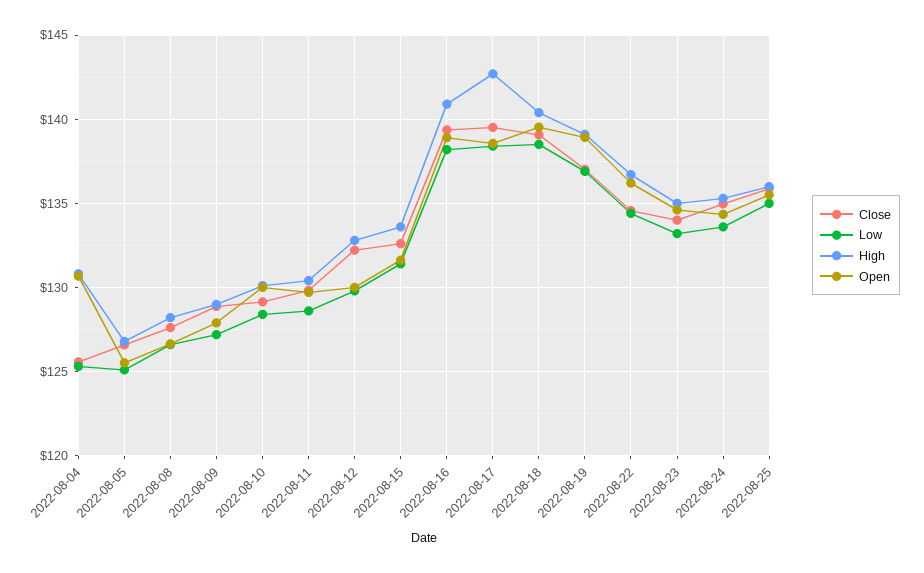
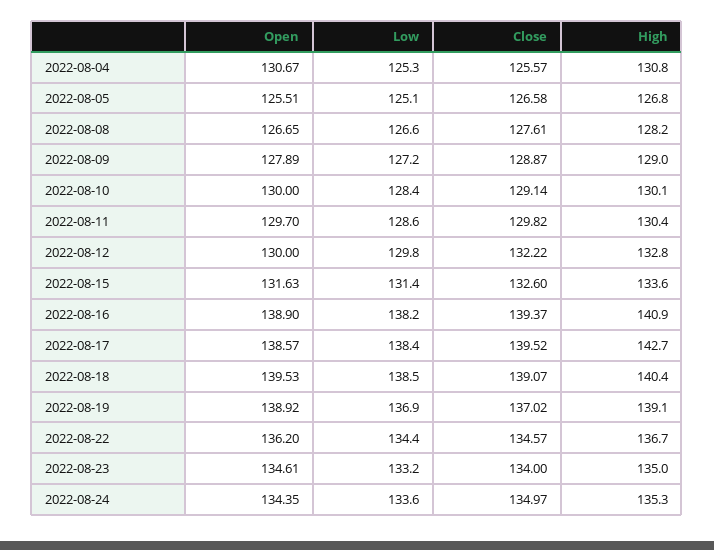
Close, 2022-08-25: 136 -> none
Low, 2022-08-25: 135 -> none
High, 2022-08-25: 136 -> none
Open, 2022-08-25: 135.5 -> none

